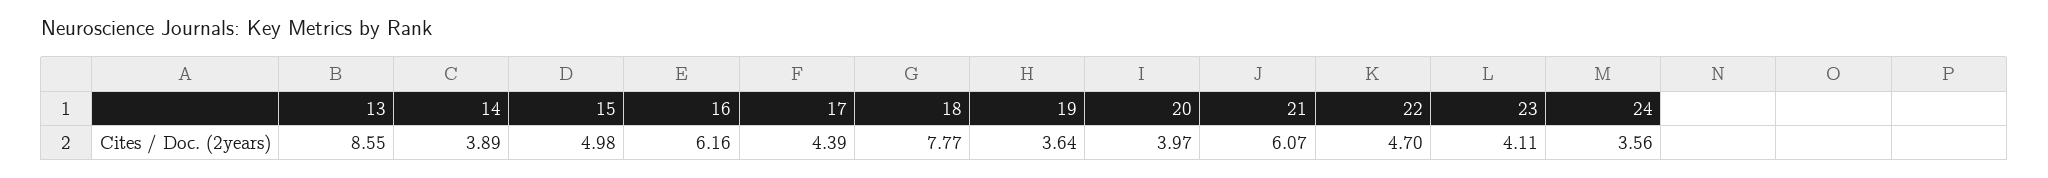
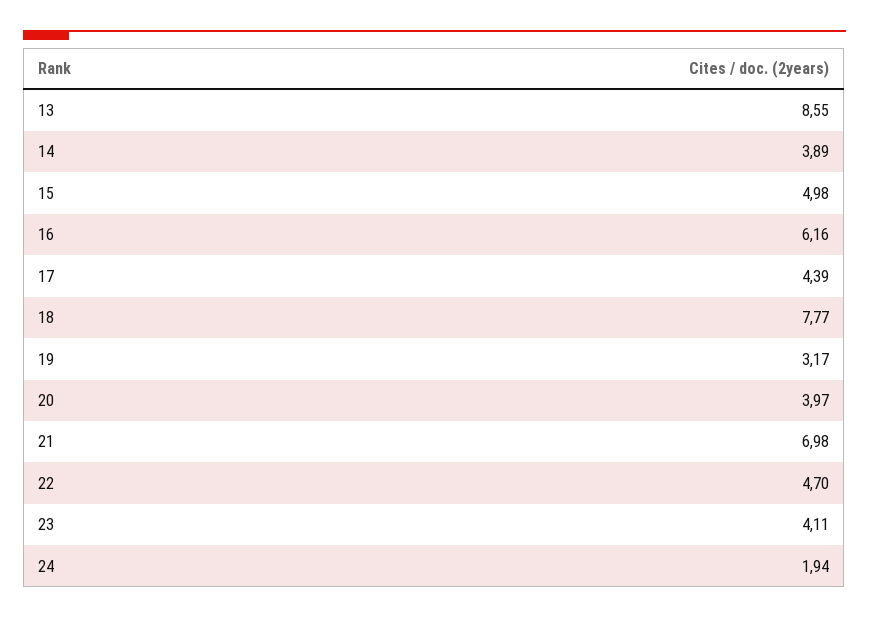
19: 3.64 -> 3.17
21: 6.07 -> 6.98
24: 3.56 -> 1.94

